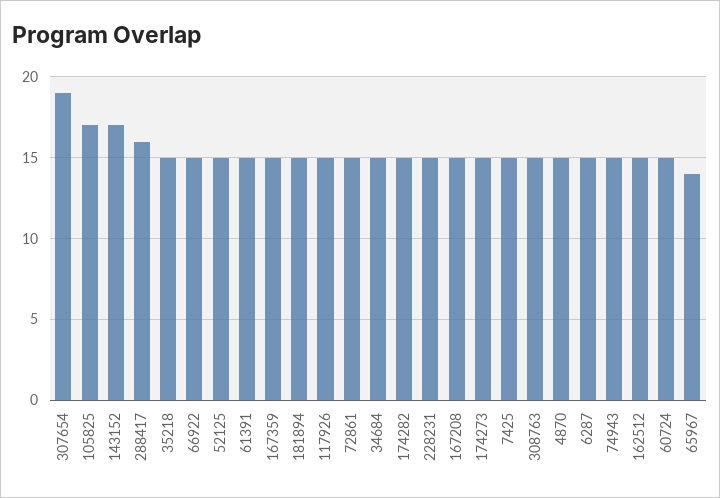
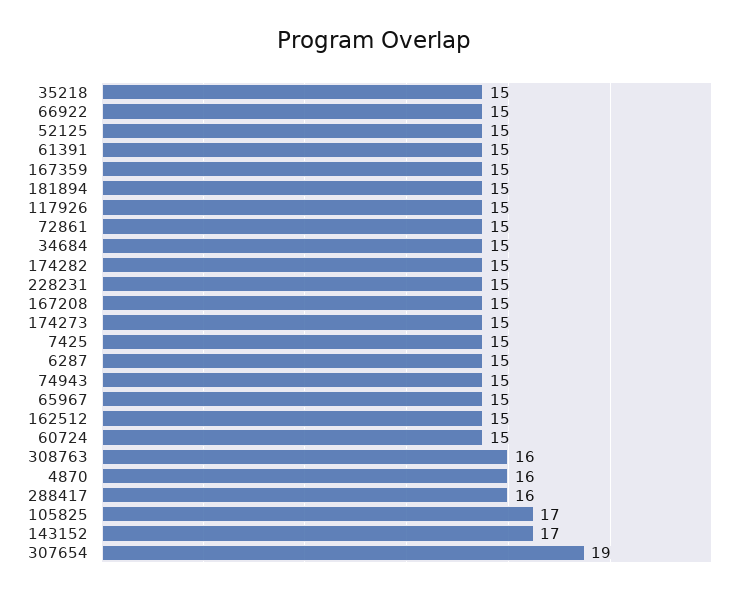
308763: 15 -> 16
4870: 15 -> 16
65967: 14 -> 15

